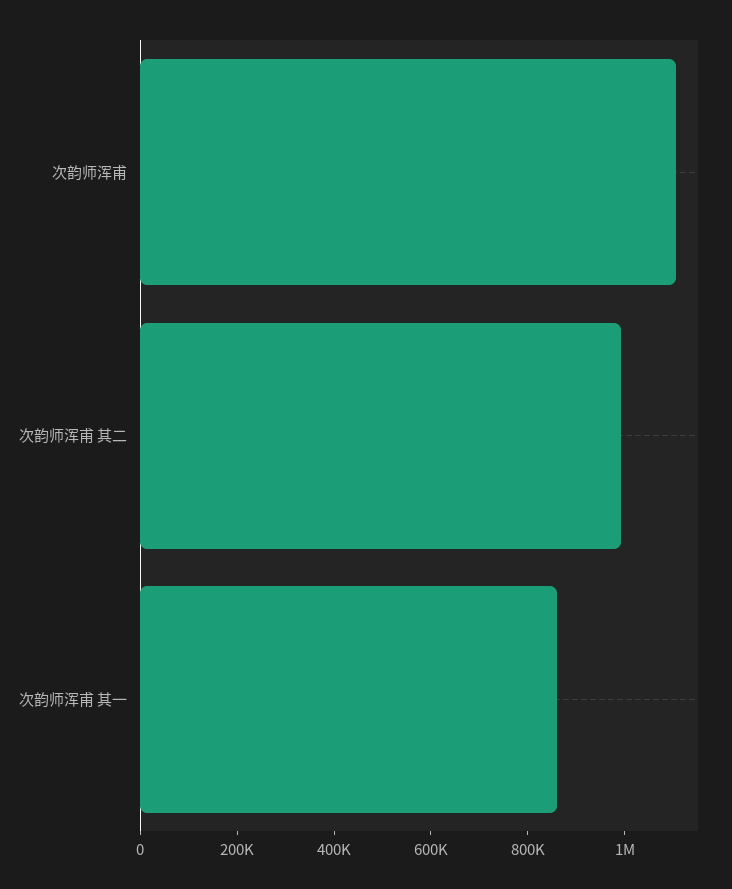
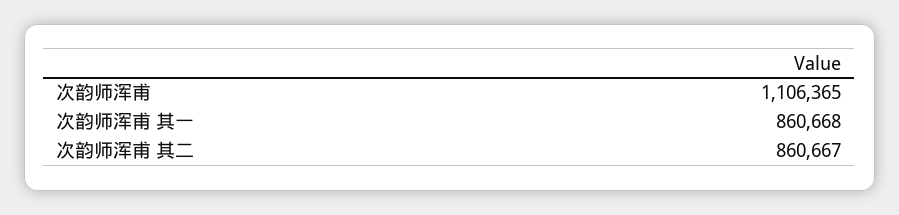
次韵师浑甫 其二: 1000000 -> 860667

